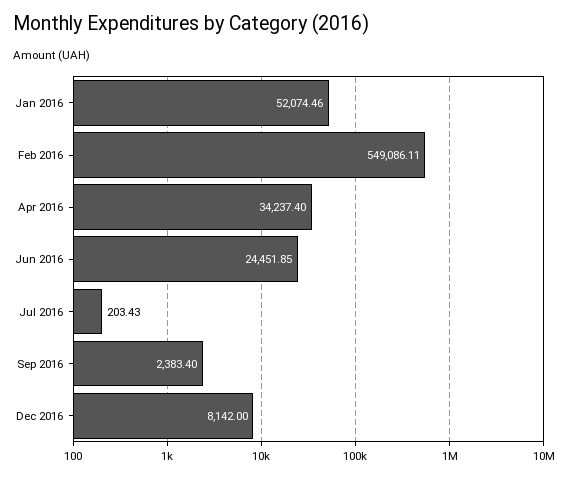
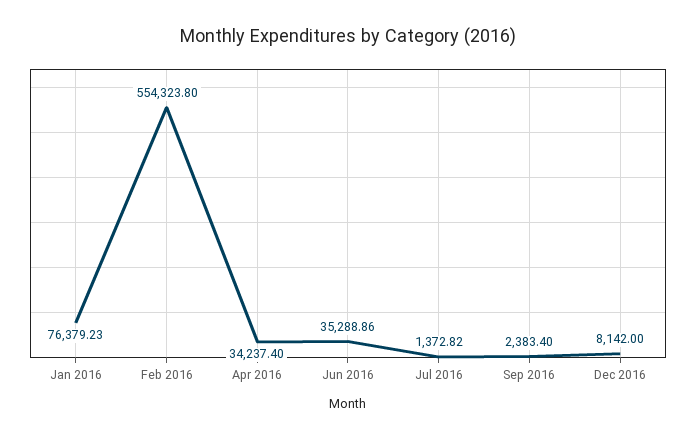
Jan 2016: 52074.46 -> 76379.23
Feb 2016: 549086.11 -> 554323.8
Jun 2016: 24451.85 -> 35288.86
Jul 2016: 203.43 -> 1372.82

